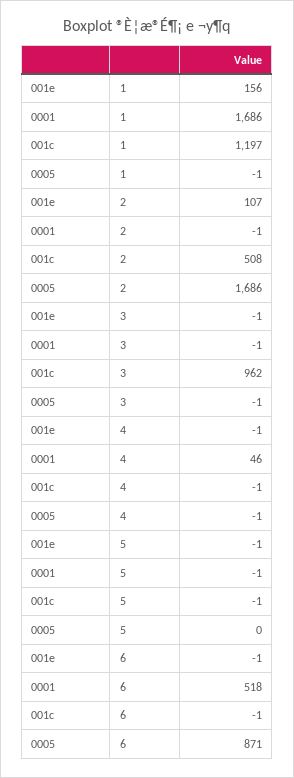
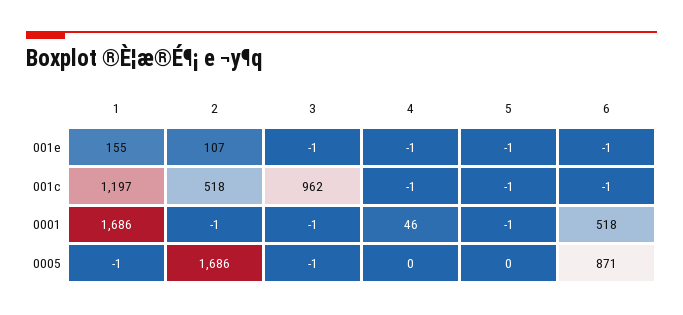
001e, 1: 156 -> 155
001c, 2: 508 -> 518
0005, 4: -1 -> 0

